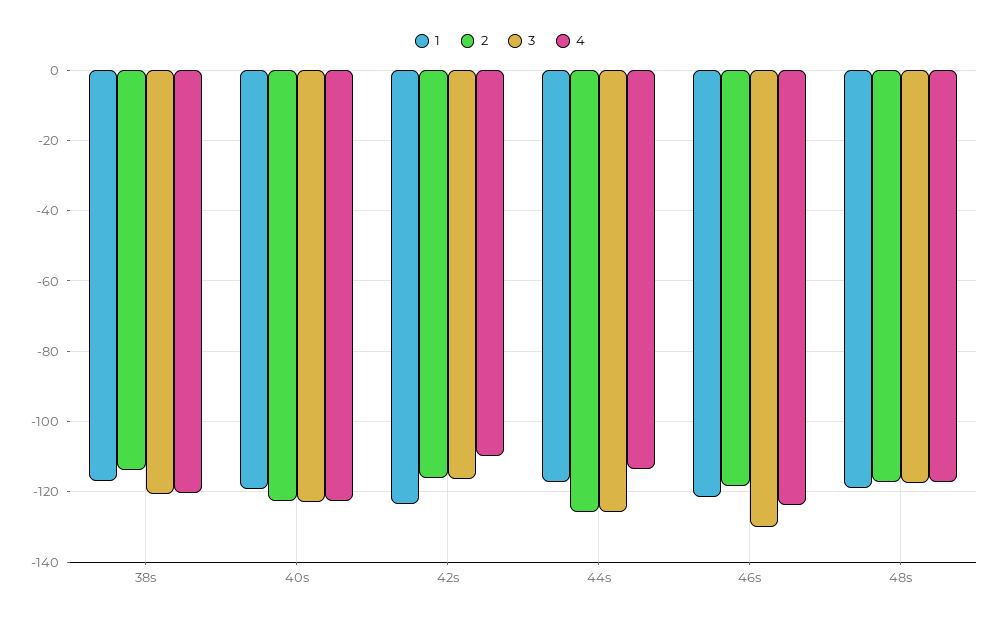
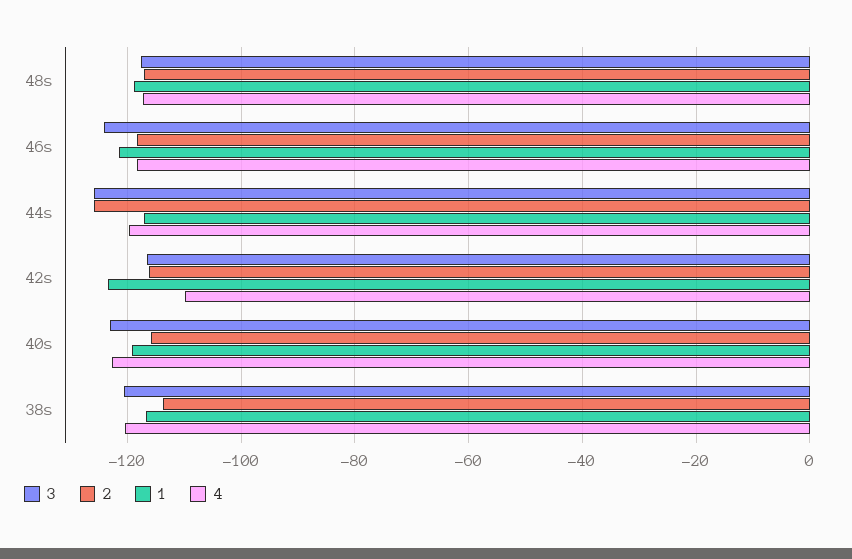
2, 40s: -122 -> -116
4, 44s: -114 -> -120
3, 46s: -130 -> -124
4, 46s: -124 -> -118

